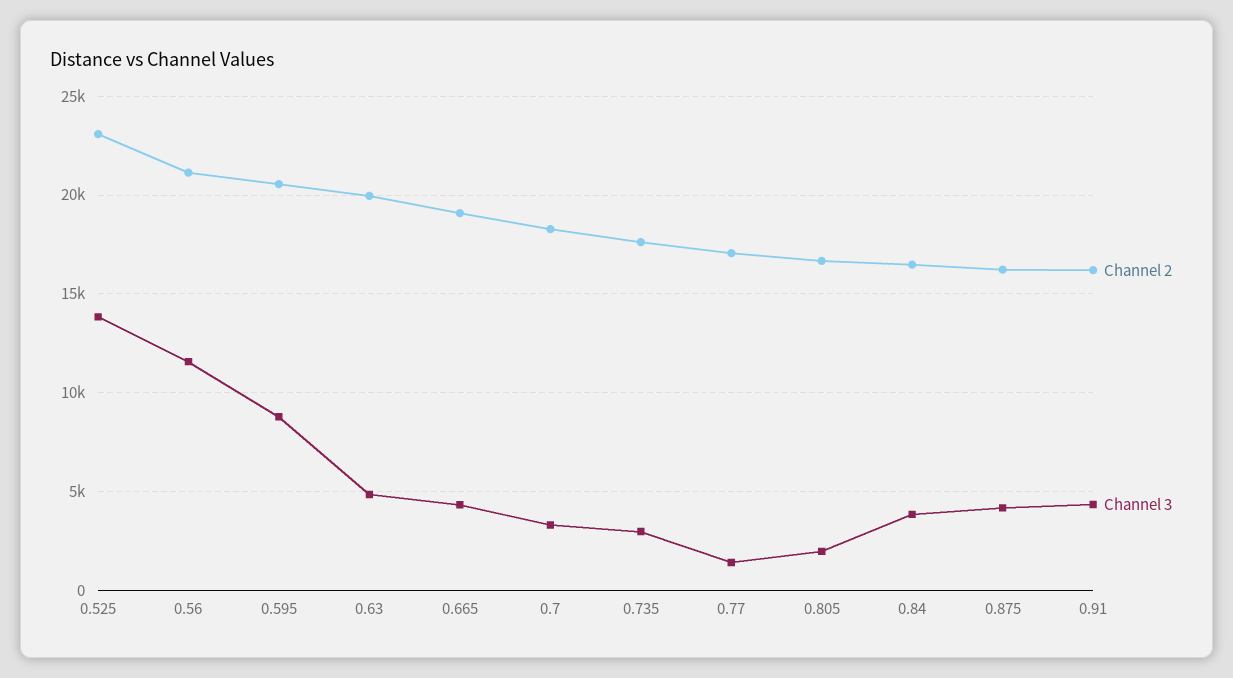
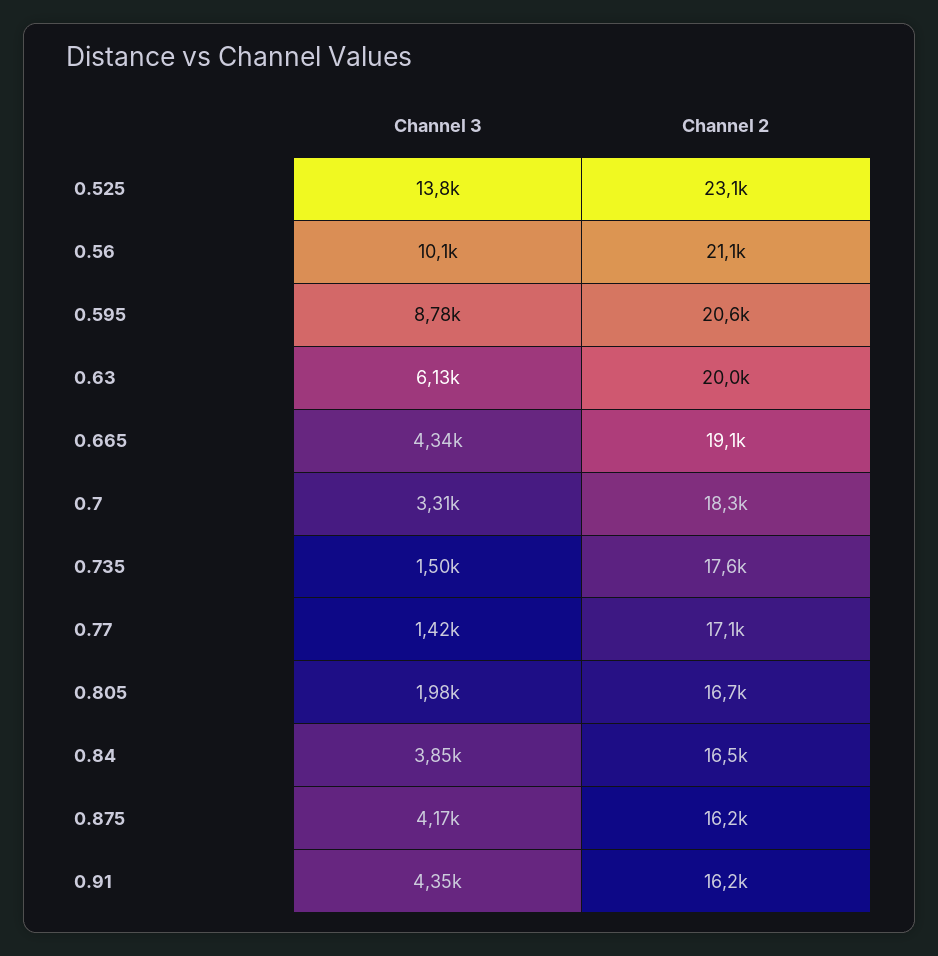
Channel 3, 0.56: 11500 -> 10100
Channel 3, 0.63: 5000 -> 6130
Channel 3, 0.735: 3000 -> 1500

